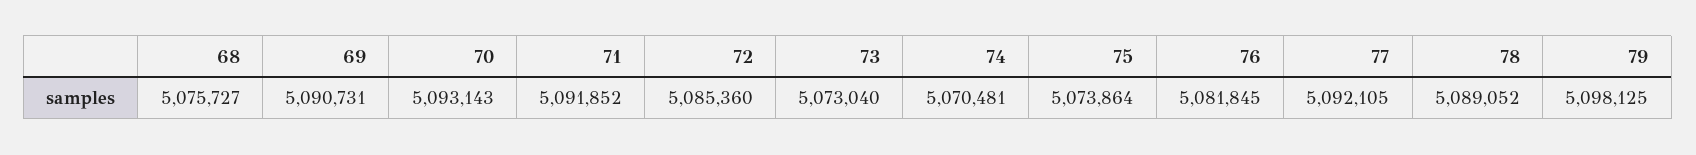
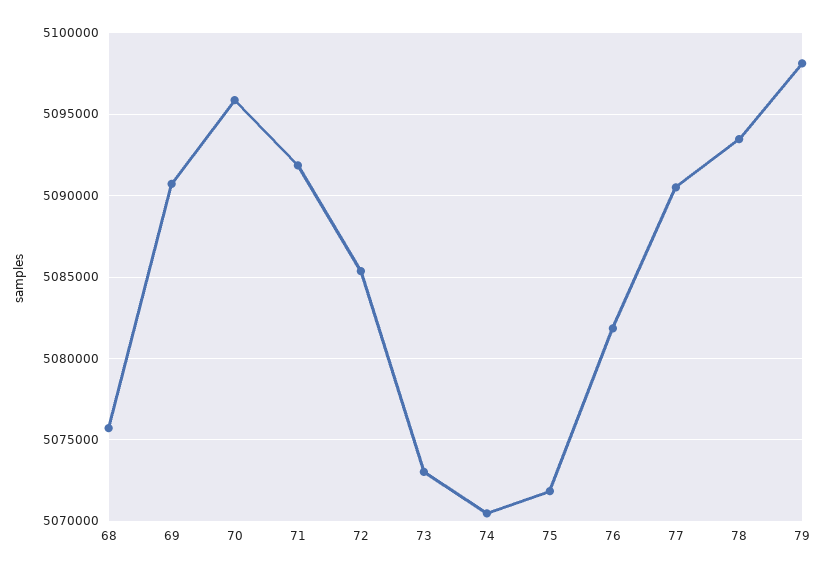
70: 5093143 -> 5096000
75: 5073864 -> 5072000
77: 5092105 -> 5090500
78: 5089052 -> 5093500

